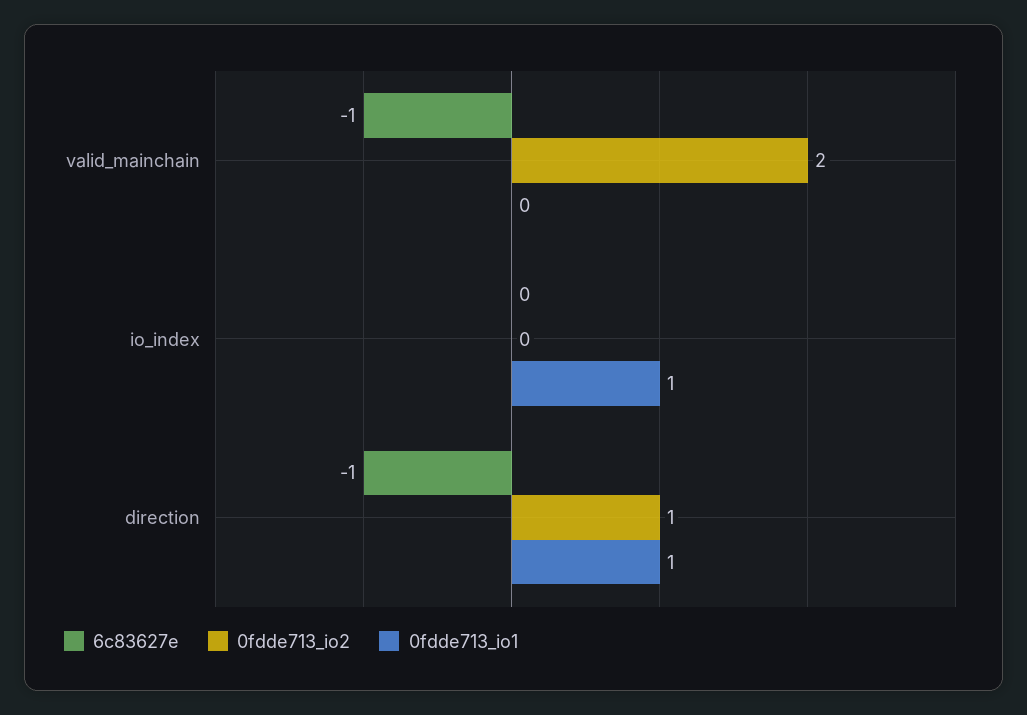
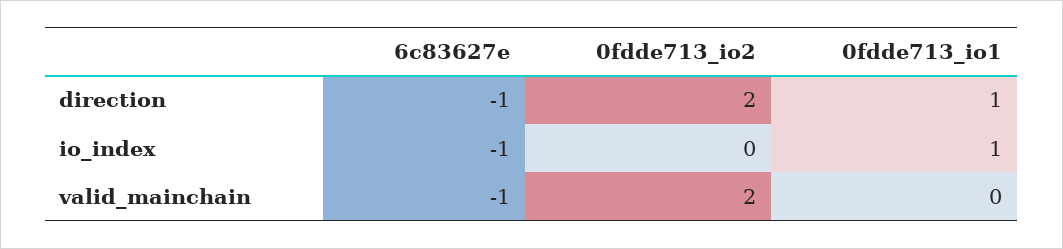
6c83627e, io_index: 0 -> -1
0fdde713_io2, direction: 1 -> 2

